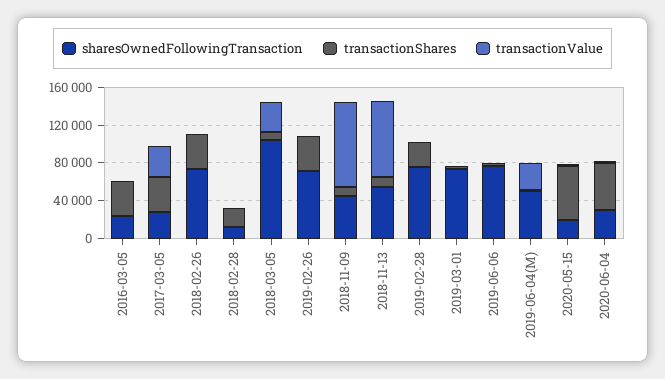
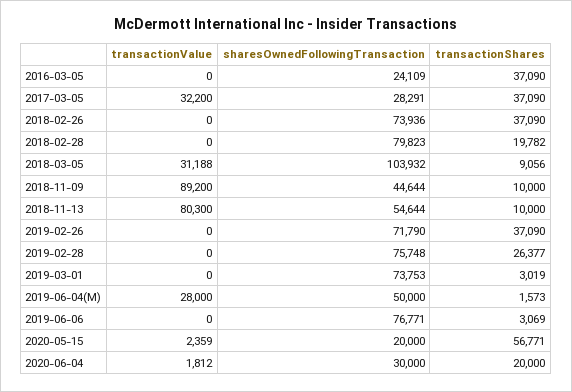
sharesOwnedFollowingTransaction, 2018-02-28: 10000 -> 79823
transactionShares, 2020-06-04: 50000 -> 20000

